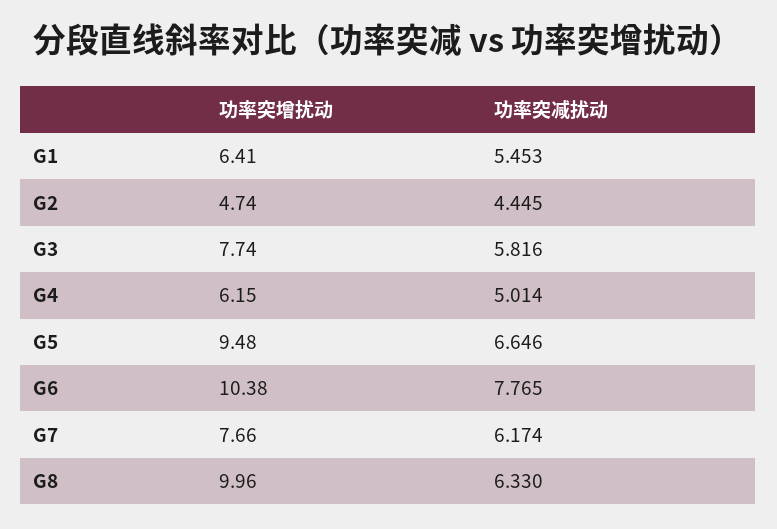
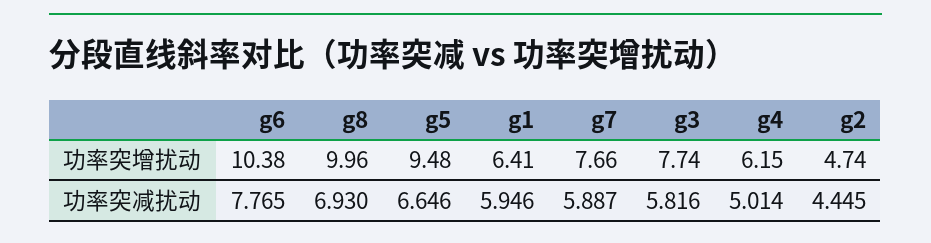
功率突减扰动, G1: 5.453 -> 5.946
功率突减扰动, G7: 6.174 -> 5.887
功率突减扰动, G8: 6.33 -> 6.93

